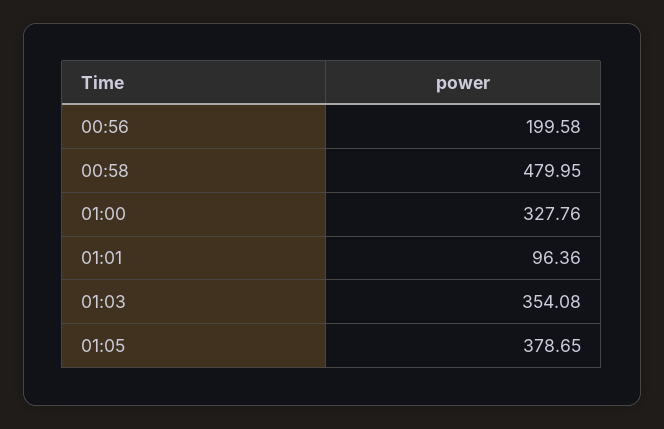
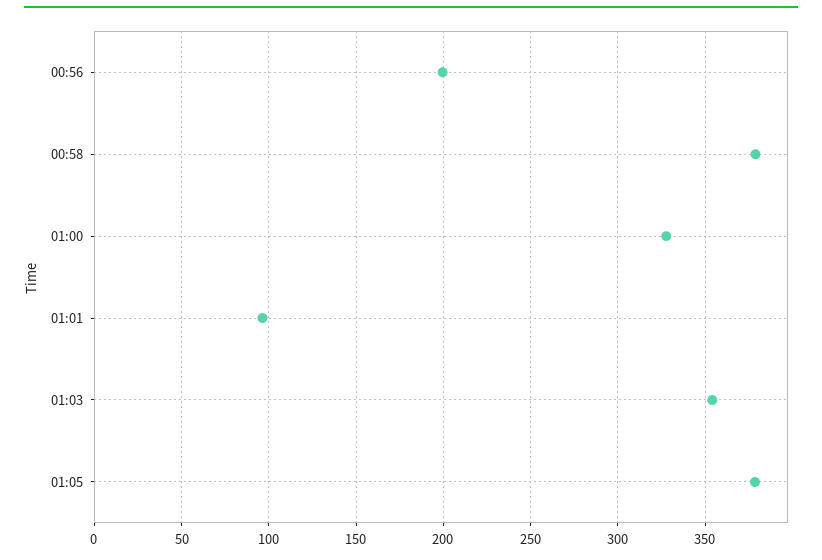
00:58: 479.95 -> 380

